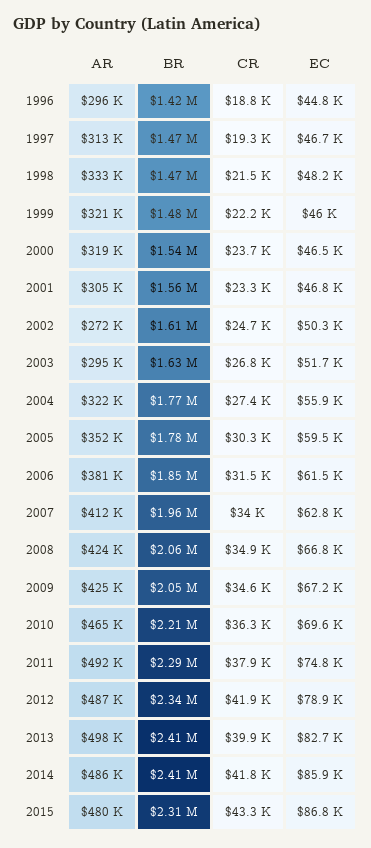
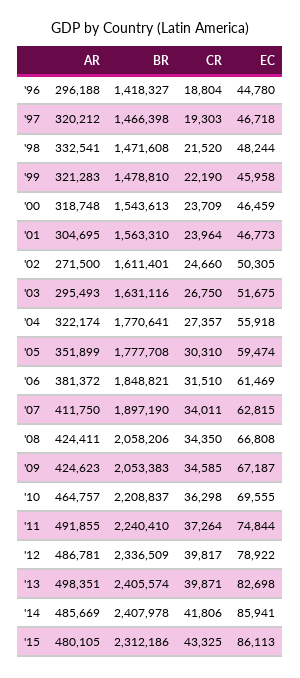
AR, 1997: 313000 -> 320212
CR, 2001: 23300 -> 23964
BR, 2007: 1960000 -> 1897190
CR, 2008: 34900 -> 34350
BR, 2011: 2290000 -> 2240410
CR, 2011: 37900 -> 37264
CR, 2012: 41900 -> 39817
EC, 2015: 86800 -> 86113

